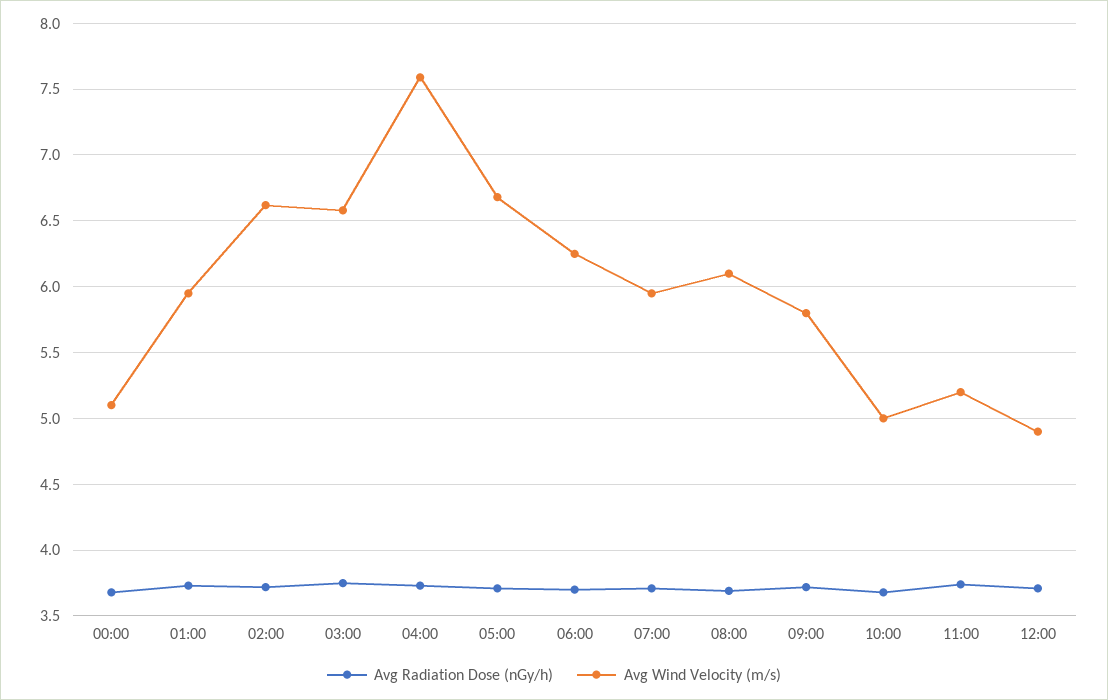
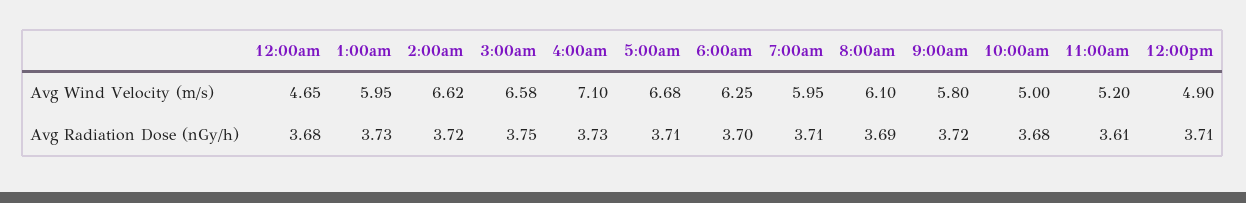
Avg Wind Velocity (m/s), 00:00: 5.1 -> 4.65
Avg Wind Velocity (m/s), 04:00: 7.6 -> 7.1
Avg Radiation Dose (nGy/h), 11:00: 3.75 -> 3.61

